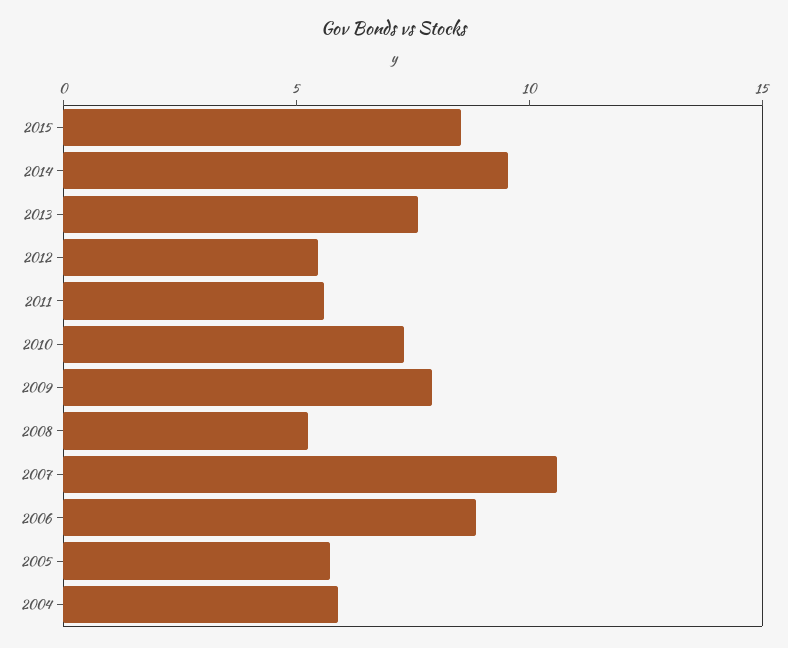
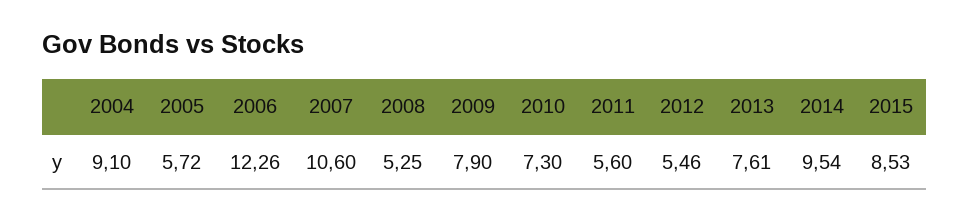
2006: 9 -> 12.26
2004: 6 -> 9.1

